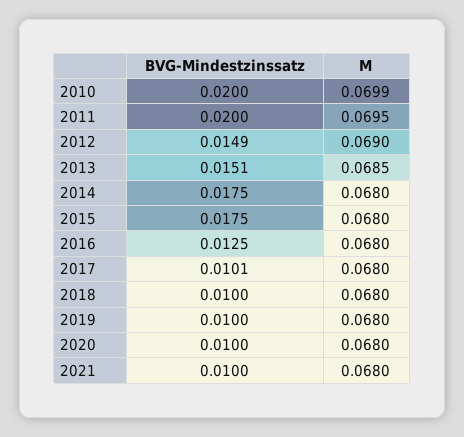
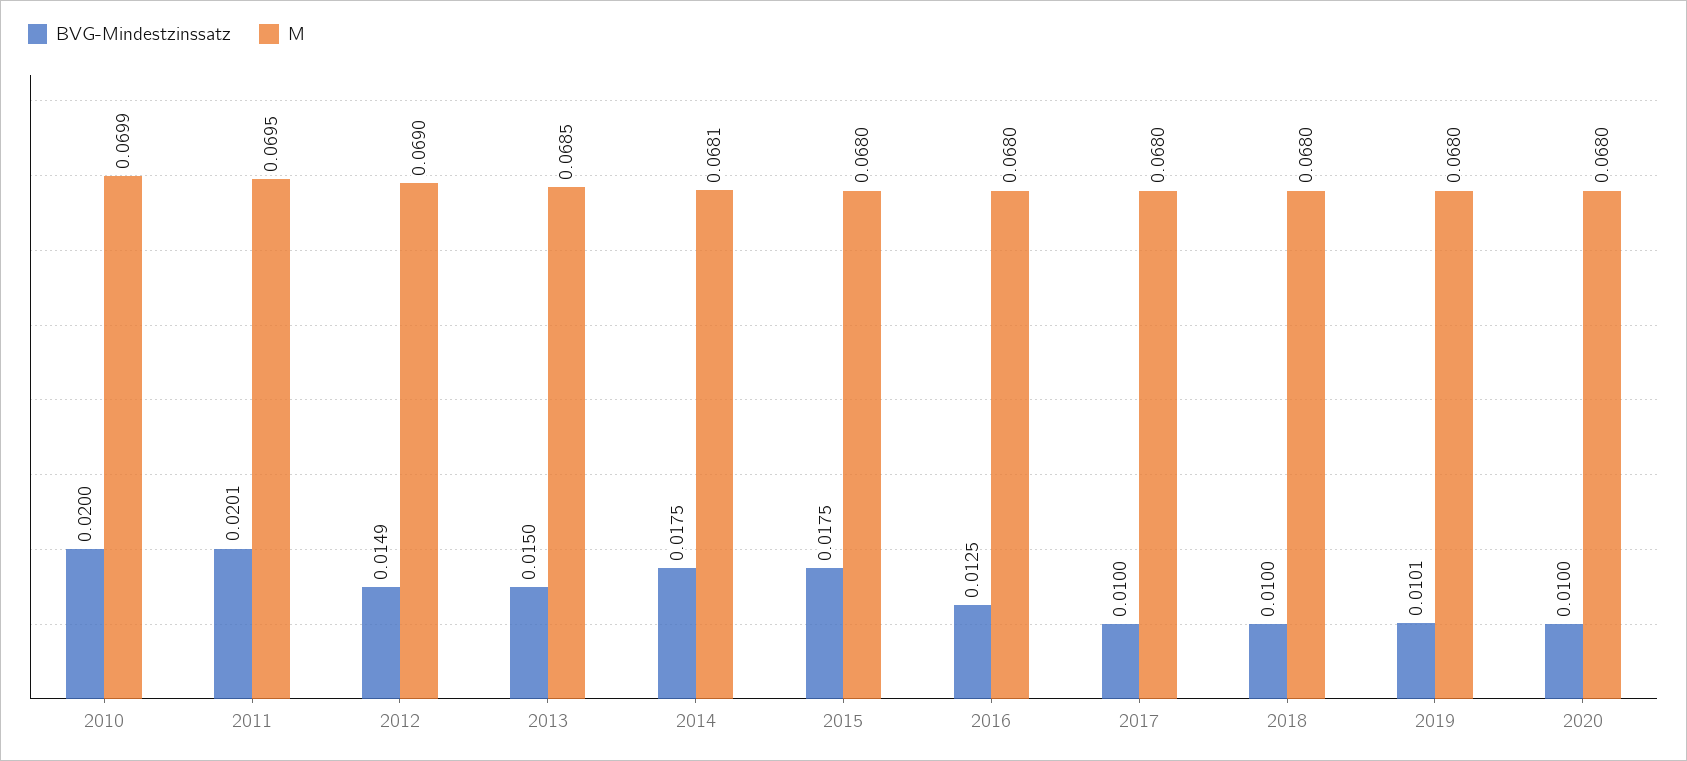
BVG-Mindestzinssatz, 2011: 0.02 -> 0.0201
BVG-Mindestzinssatz, 2013: 0.0151 -> 0.015
M, 2014: 0.068 -> 0.0681
BVG-Mindestzinssatz, 2017: 0.0101 -> 0.01
BVG-Mindestzinssatz, 2019: 0.01 -> 0.0101
BVG-Mindestzinssatz, 2021: 0.01 -> none
M, 2021: 0.068 -> none

